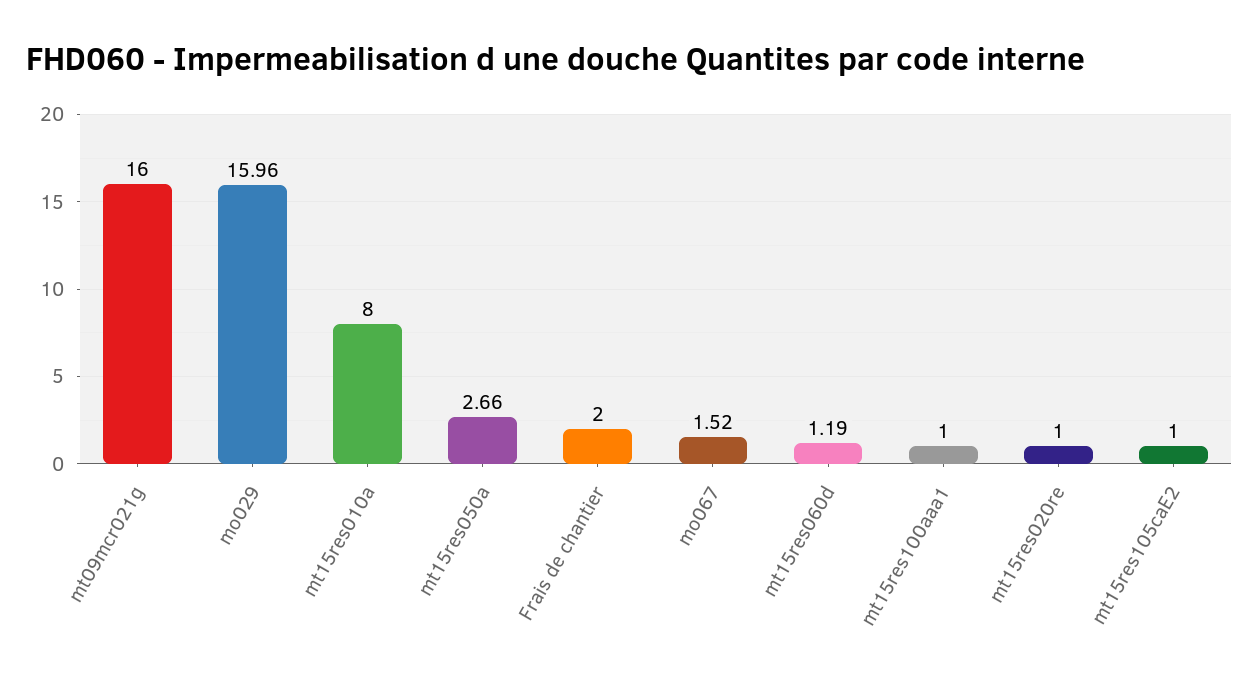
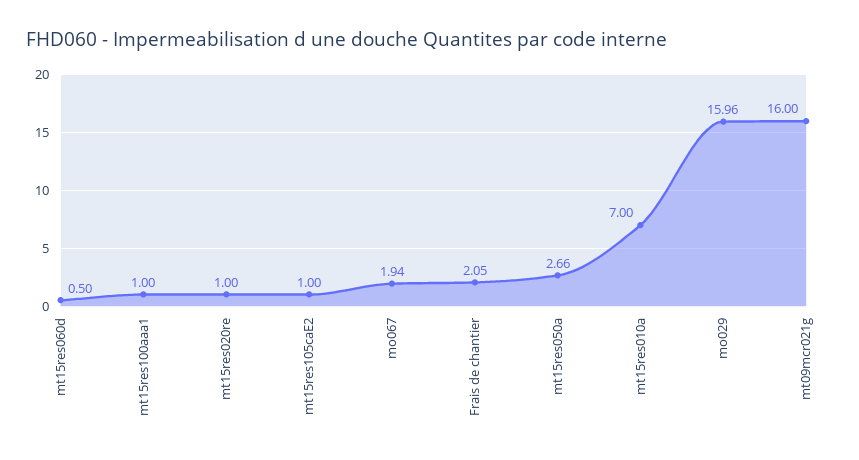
mt15res010a: 8 -> 7
Frais de chantier: 2 -> 2.05
mo067: 1.52 -> 1.94
mt15res060d: 1.19 -> 0.5

